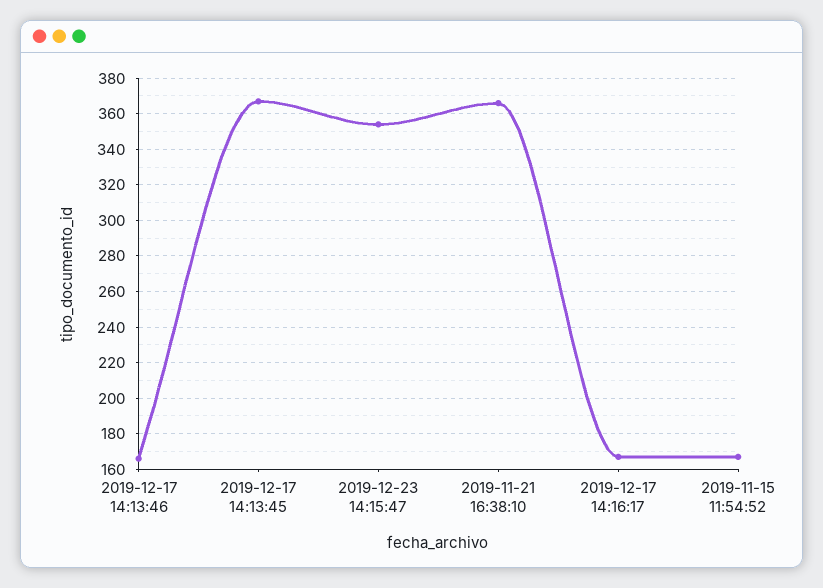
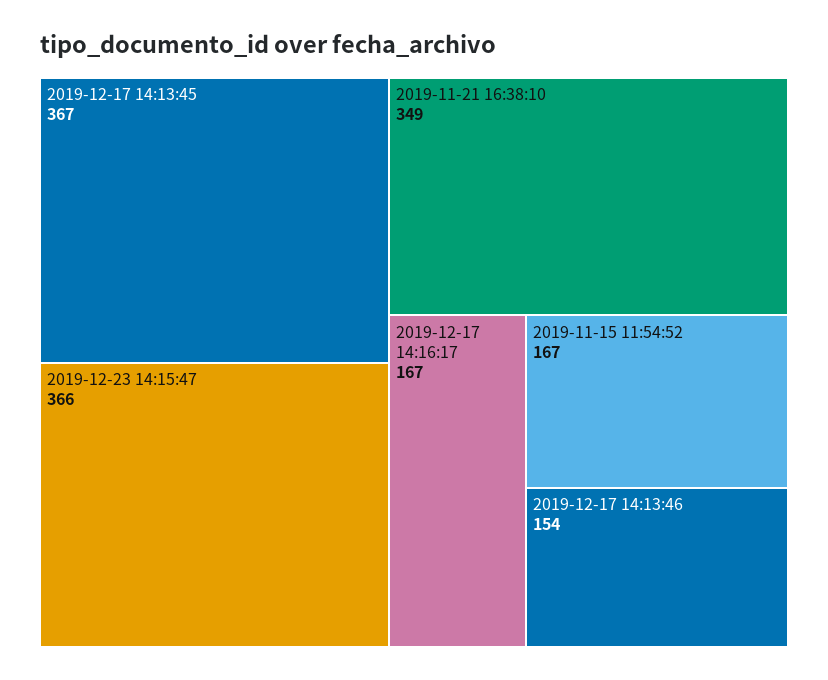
2019-12-17 14:13:46: 165 -> 154
2019-12-23 14:15:47: 355 -> 366
2019-11-21 16:38:10: 365 -> 349

